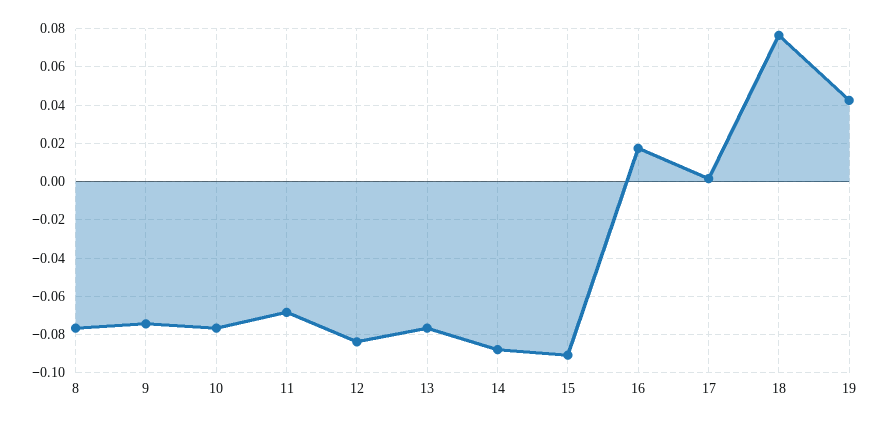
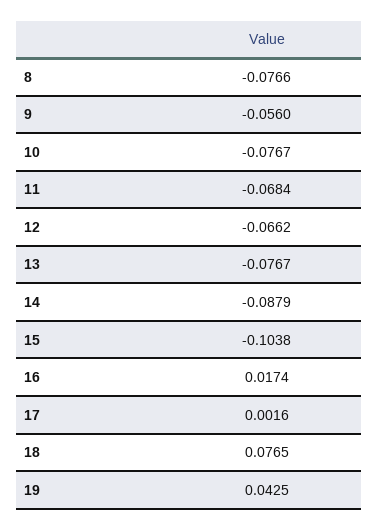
9: -0.075 -> -0.056
12: -0.085 -> -0.0662
15: -0.09 -> -0.1038

